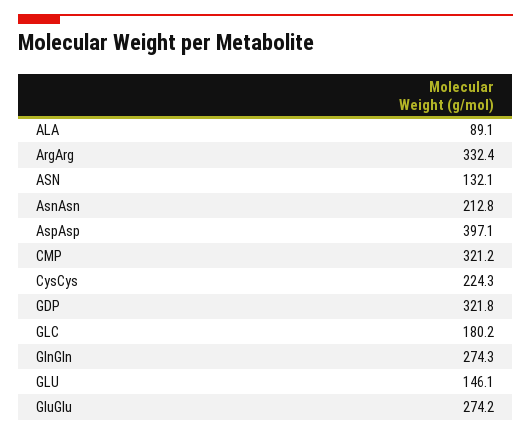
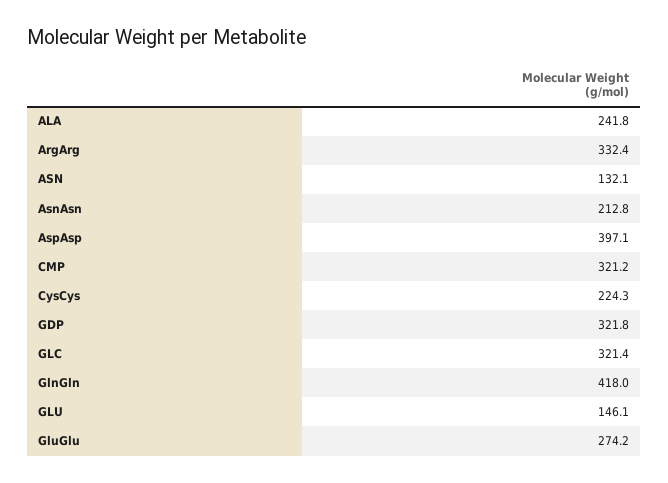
ALA: 89.1 -> 241.8
GLC: 180.2 -> 321.4
GlnGln: 274.3 -> 418

